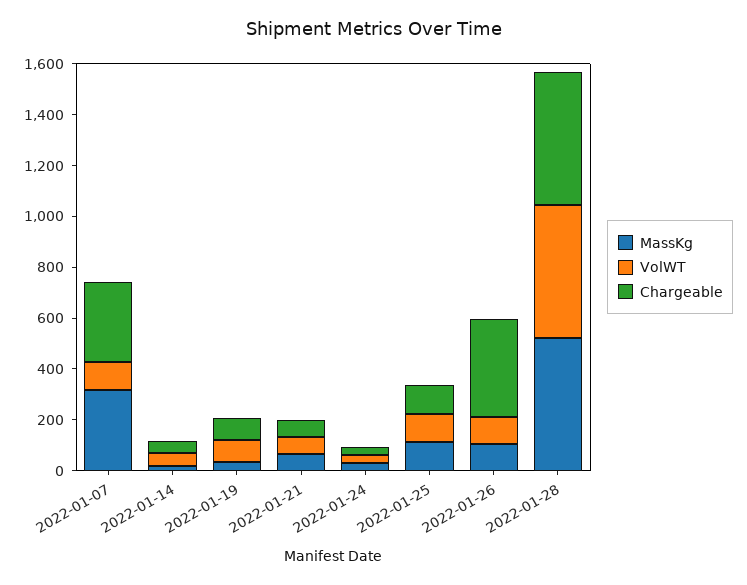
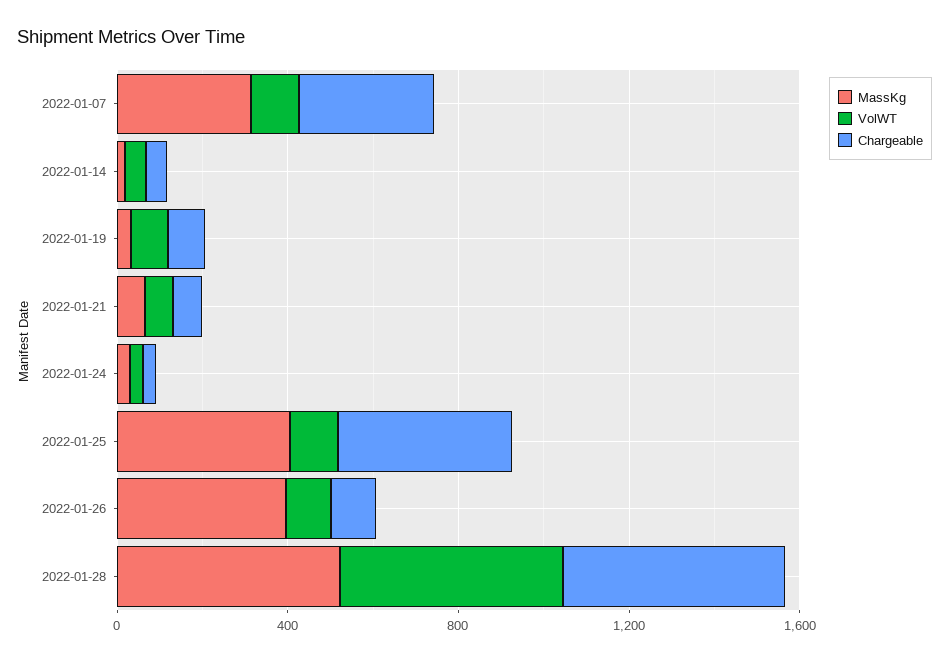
MassKg, 2022-01-25: 100 -> 400
Chargeable, 2022-01-25: 100 -> 400
MassKg, 2022-01-26: 100 -> 400
Chargeable, 2022-01-26: 400 -> 100

